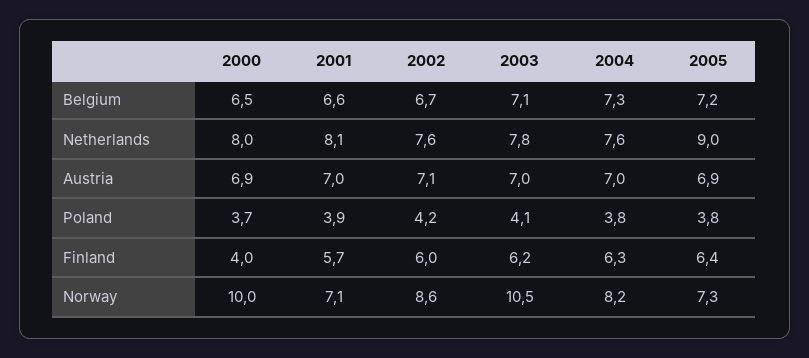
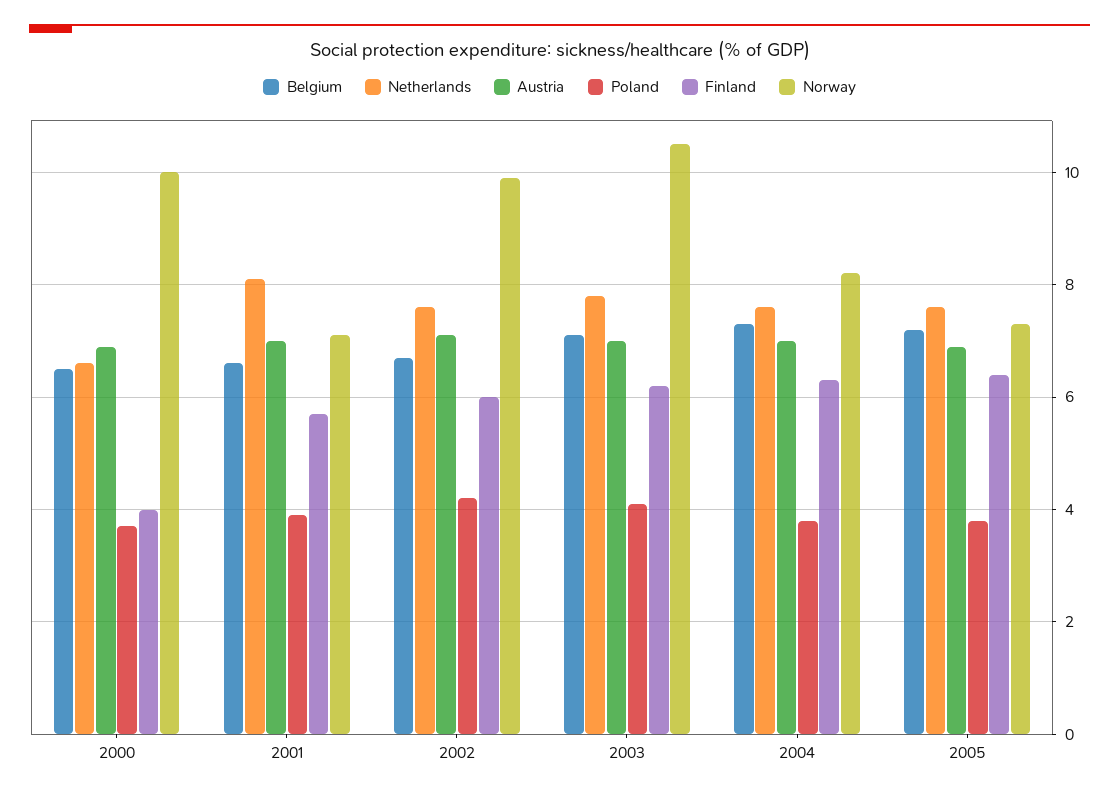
Netherlands, 2000: 8 -> 6.5
Netherlands, 2005: 9 -> 7.5
Norway, 2002: 8.6 -> 10

